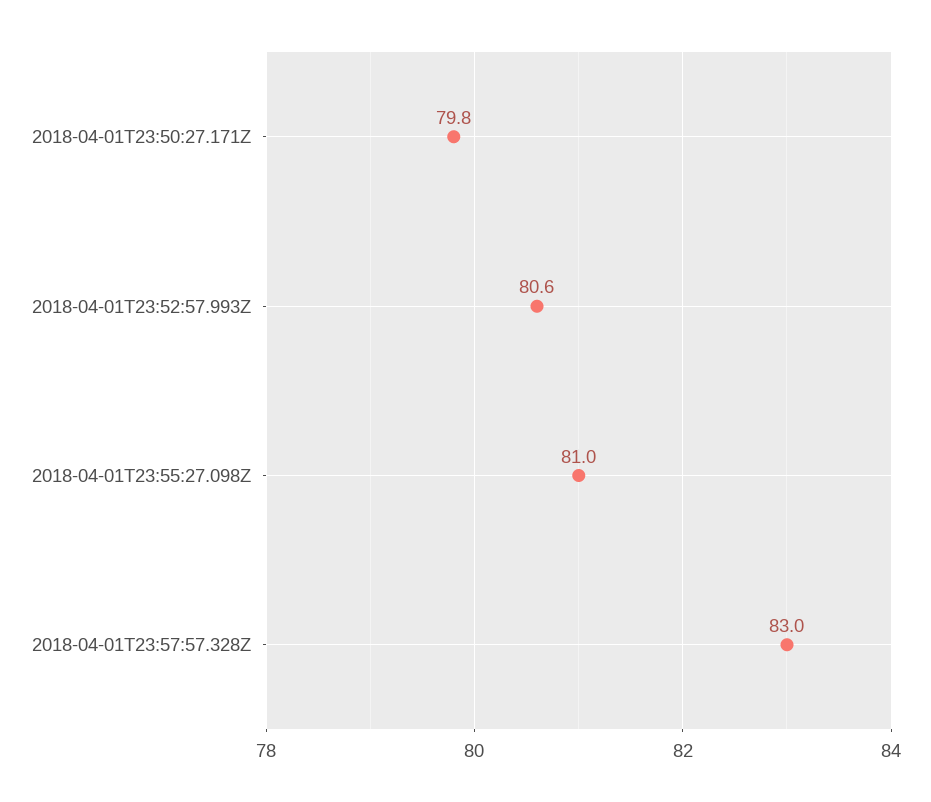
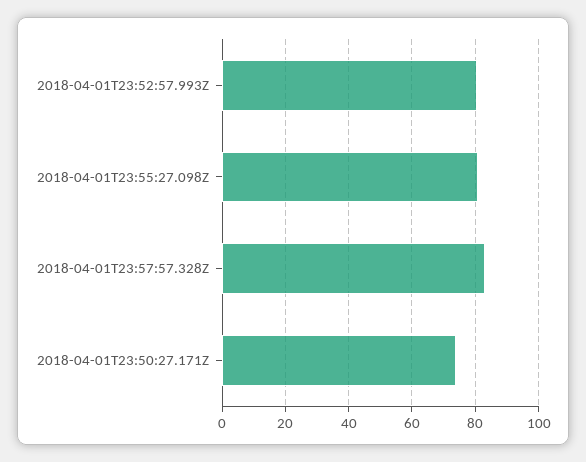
2018-04-01T23:50:27.171Z: 79.8 -> 74

